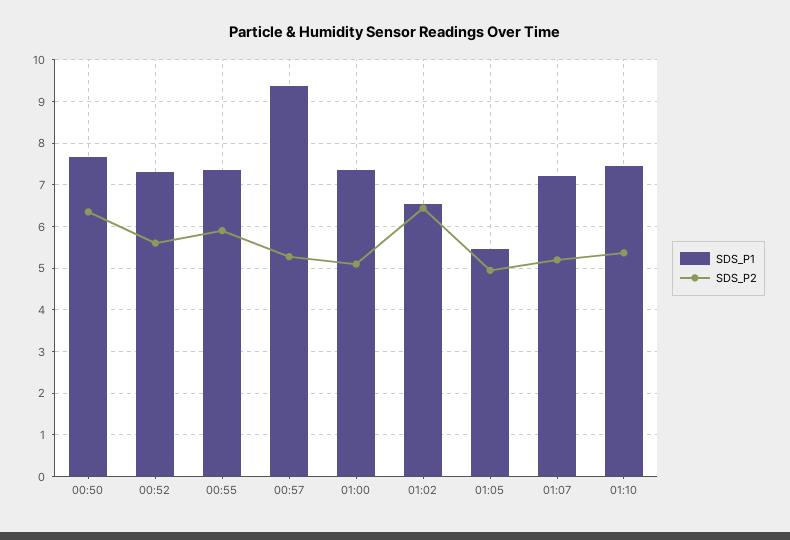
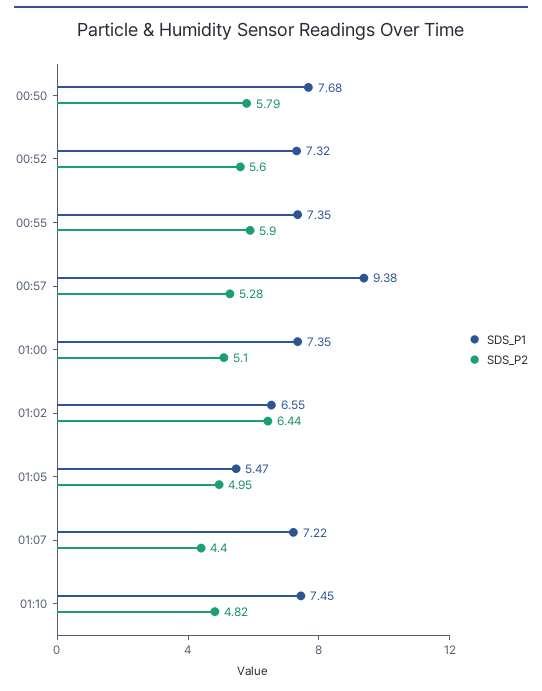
SDS_P2, 00:50: 6.4 -> 5.79
SDS_P2, 01:07: 5.2 -> 4.4
SDS_P2, 01:10: 5.4 -> 4.82

